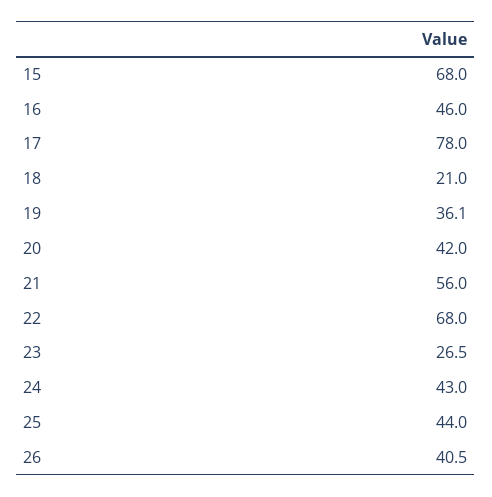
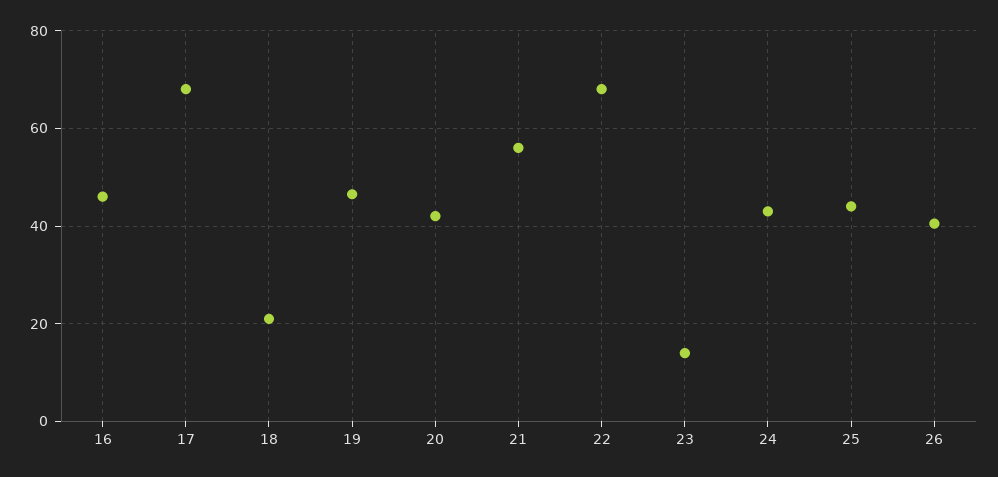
15: 68 -> none
17: 78 -> 68
19: 36.1 -> 46
23: 26.5 -> 14

